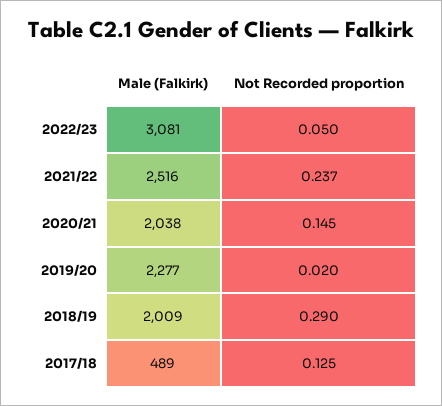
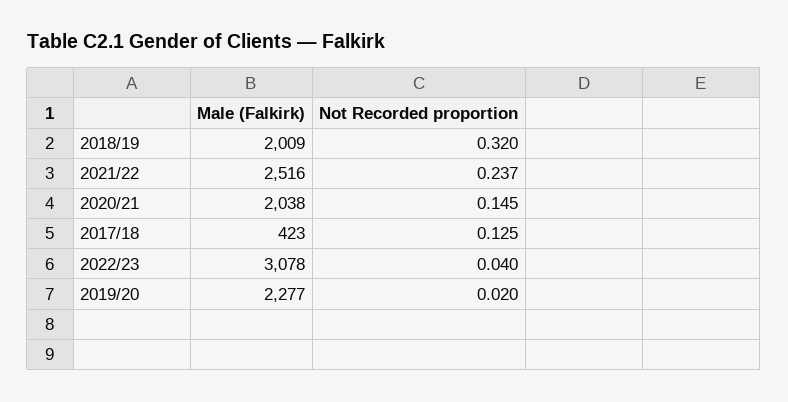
Male (Falkirk), 2022/23: 3081 -> 3078
Not Recorded proportion, 2022/23: 0.05 -> 0.04
Not Recorded proportion, 2018/19: 0.29 -> 0.32
Male (Falkirk), 2017/18: 489 -> 423

